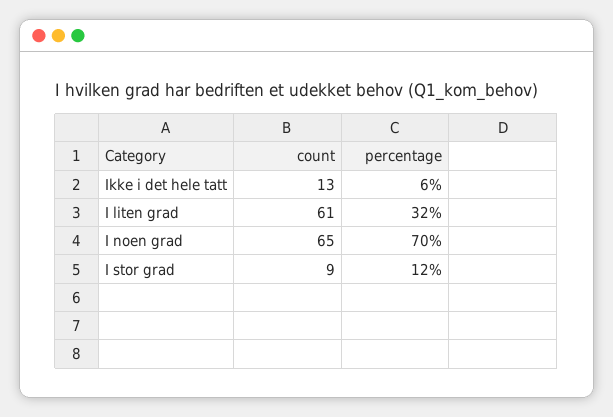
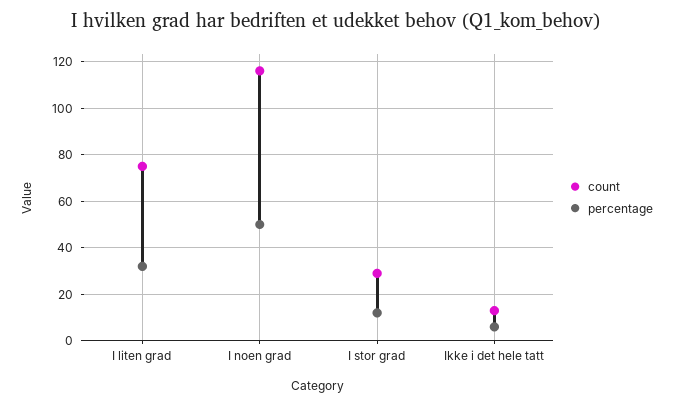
count, I liten grad: 61 -> 75
count, I noen grad: 65 -> 115
percentage, I noen grad: 70 -> 50
count, I stor grad: 9 -> 30

